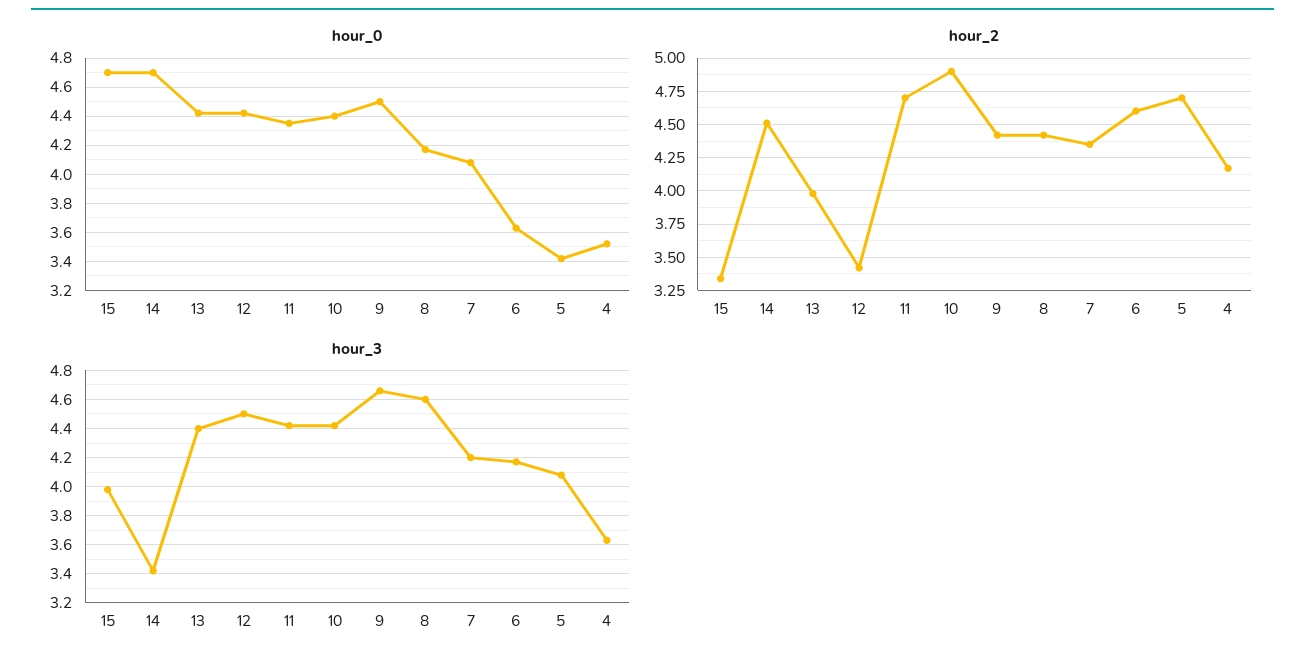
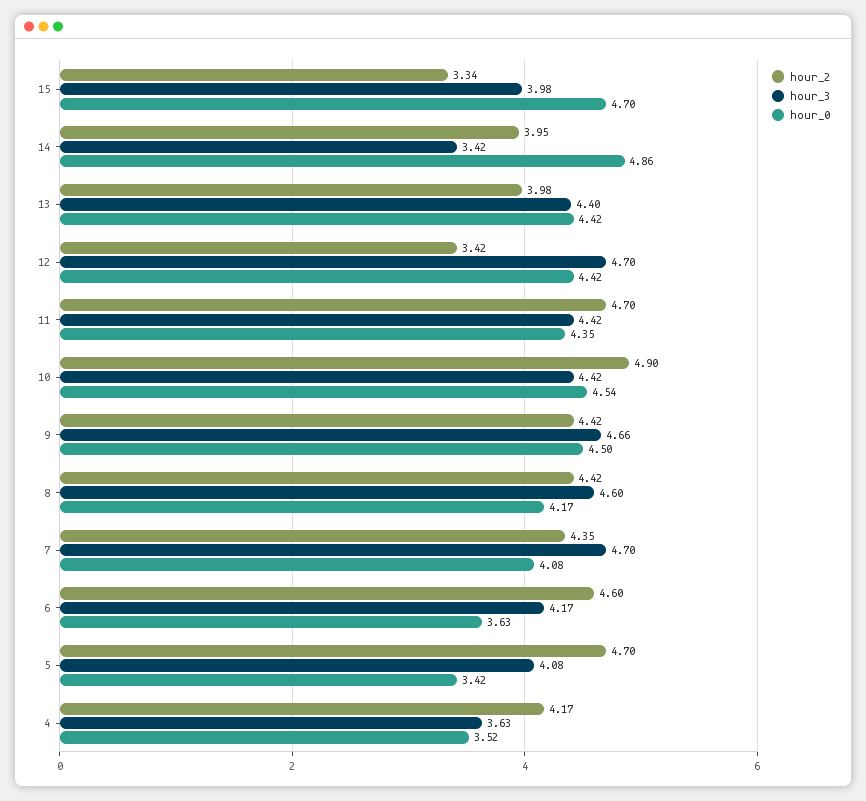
hour_0, 14: 4.7 -> 4.86
hour_0, 10: 4.4 -> 4.54
hour_2, 14: 4.5 -> 3.95
hour_3, 12: 4.5 -> 4.7
hour_3, 7: 4.2 -> 4.7

